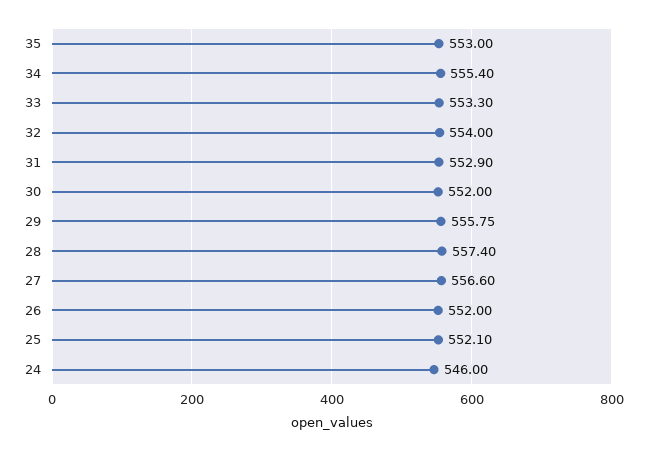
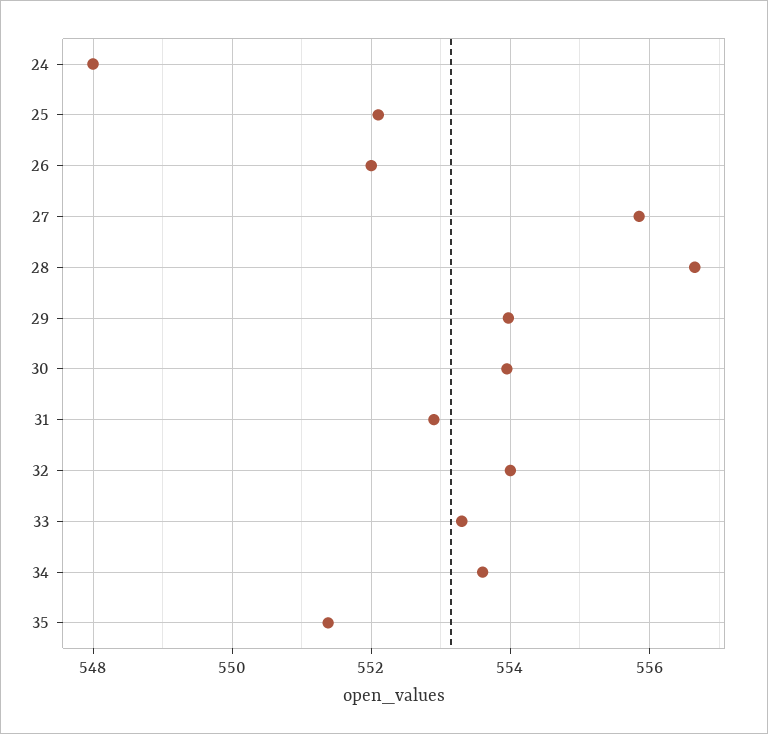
35: 553 -> 551.4
34: 555.4 -> 553.6
30: 552 -> 554
29: 555.75 -> 554
28: 557.4 -> 556.6
27: 556.6 -> 555.8
24: 546 -> 548

